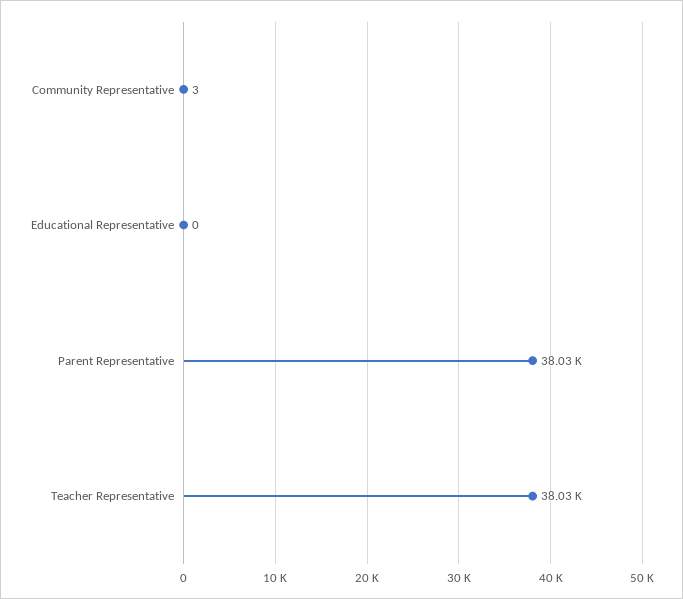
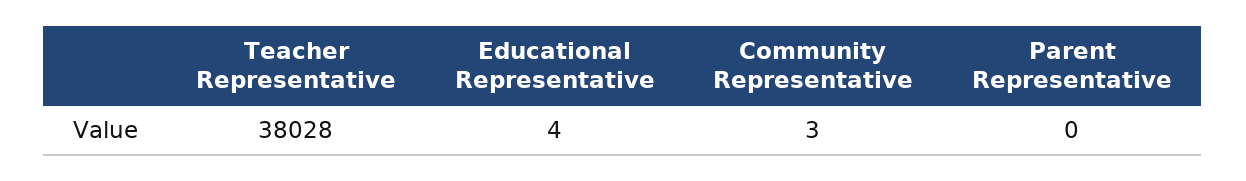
Educational Representative: 0 -> 4
Parent Representative: 38030 -> 0

